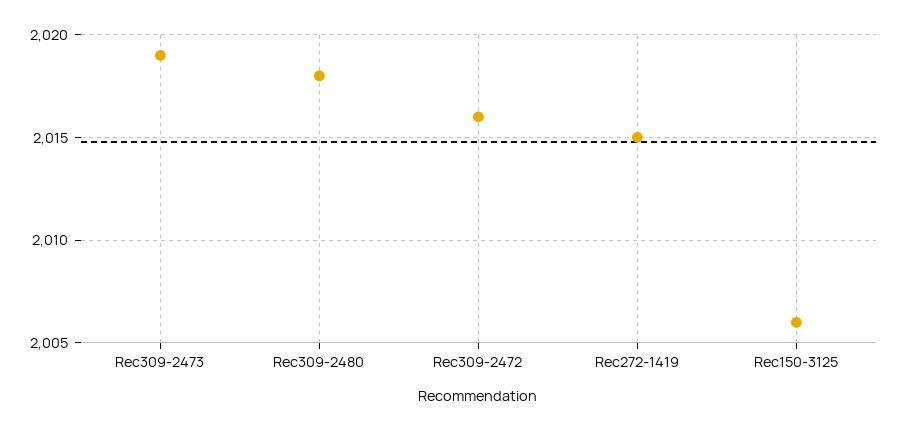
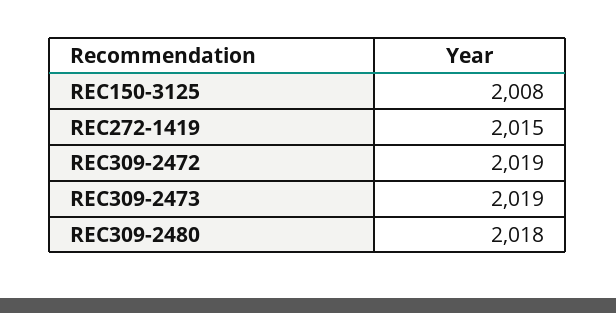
Rec309-2472: 2016 -> 2019
Rec150-3125: 2006 -> 2008

